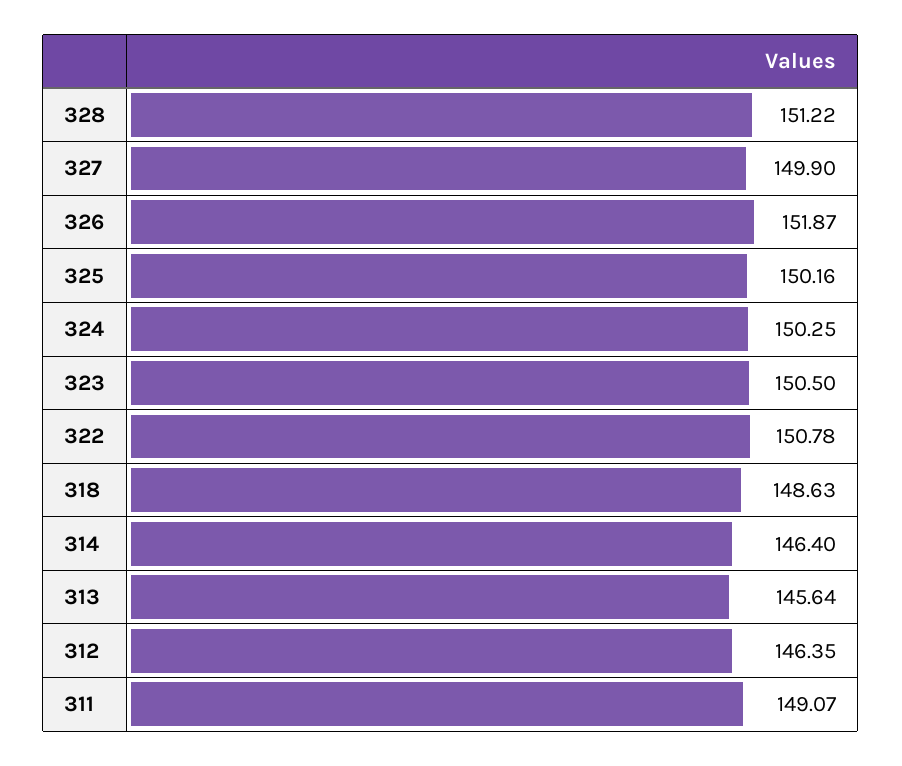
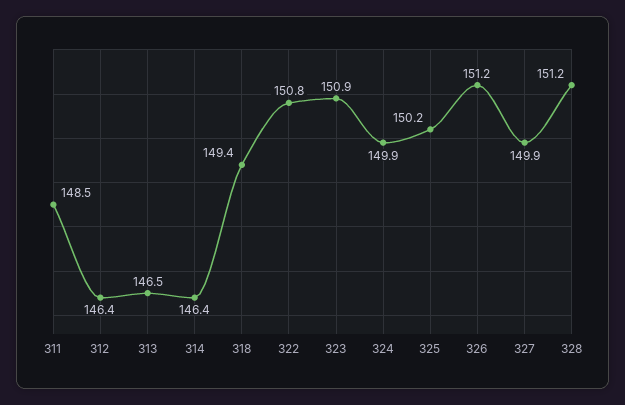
326: 151.87 -> 151.2
324: 150.25 -> 149.9
323: 150.5 -> 150.9
318: 148.63 -> 149.4
313: 145.64 -> 146.5
311: 149.07 -> 148.5

